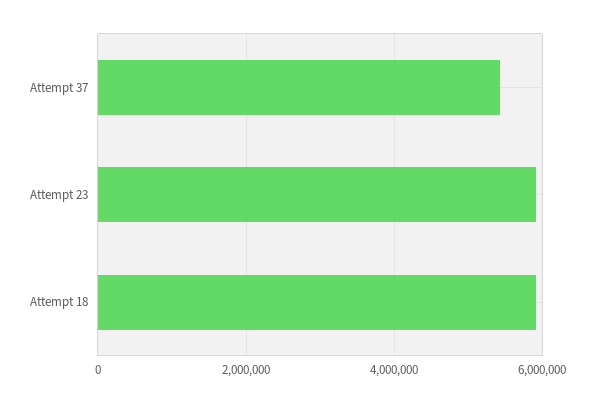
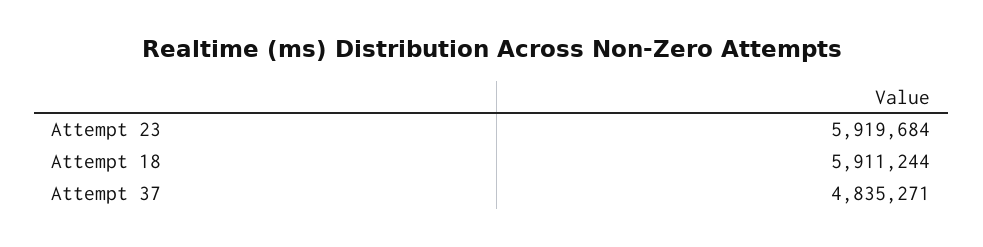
Attempt 37: 5400000 -> 4835271

